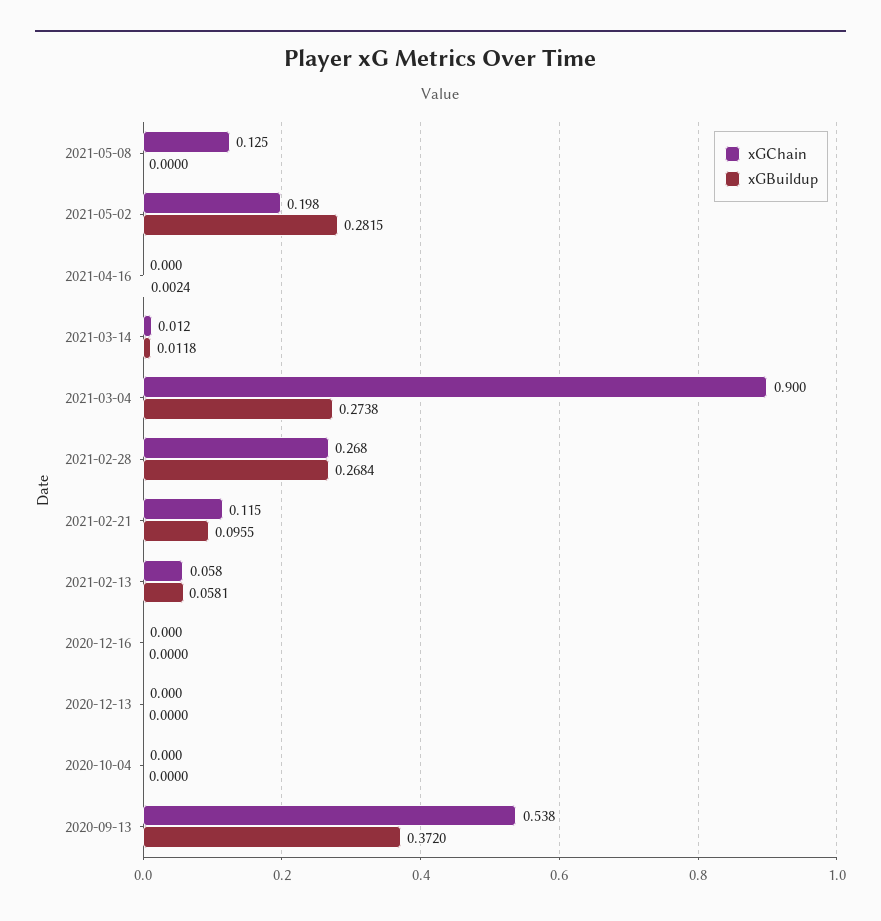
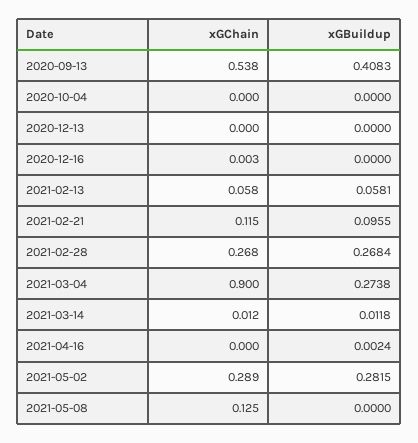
xGChain, 2021-05-02: 0.198 -> 0.289
xGChain, 2020-12-16: 0 -> 0.003
xGBuildup, 2020-09-13: 0.372 -> 0.4083

